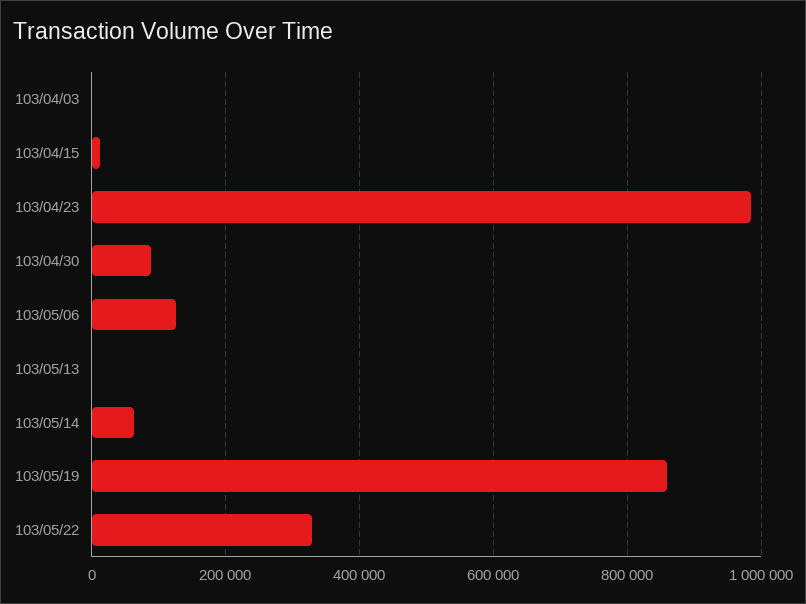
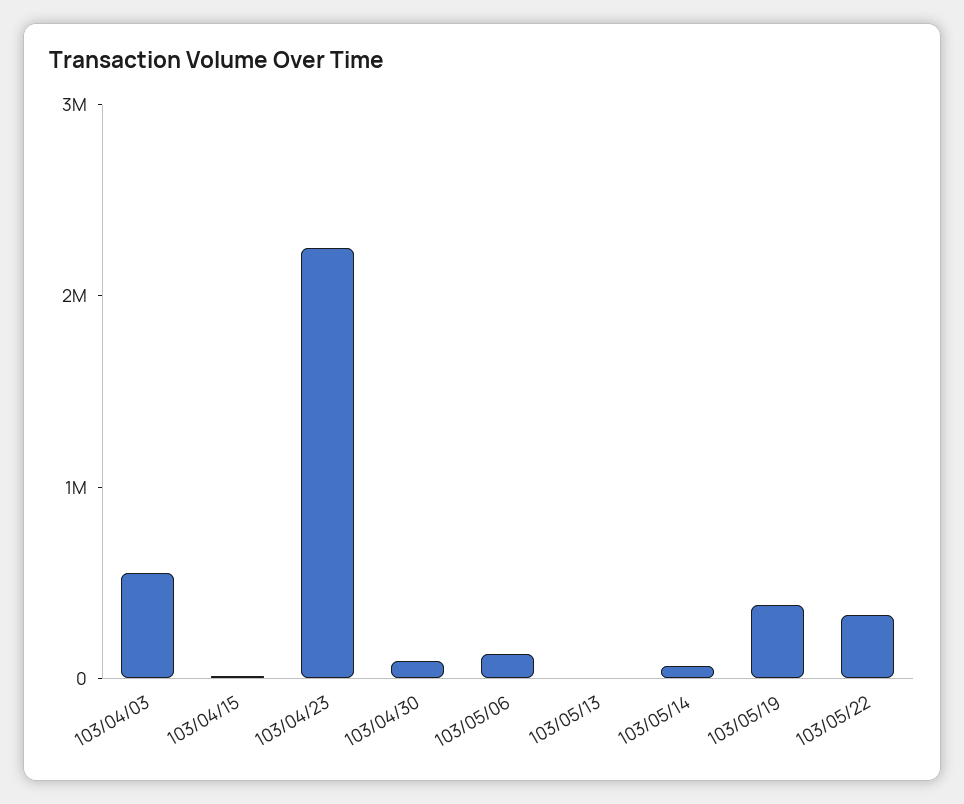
103/04/03: 0 -> 600000
103/04/23: 980000 -> 2200000
103/05/19: 860000 -> 400000

